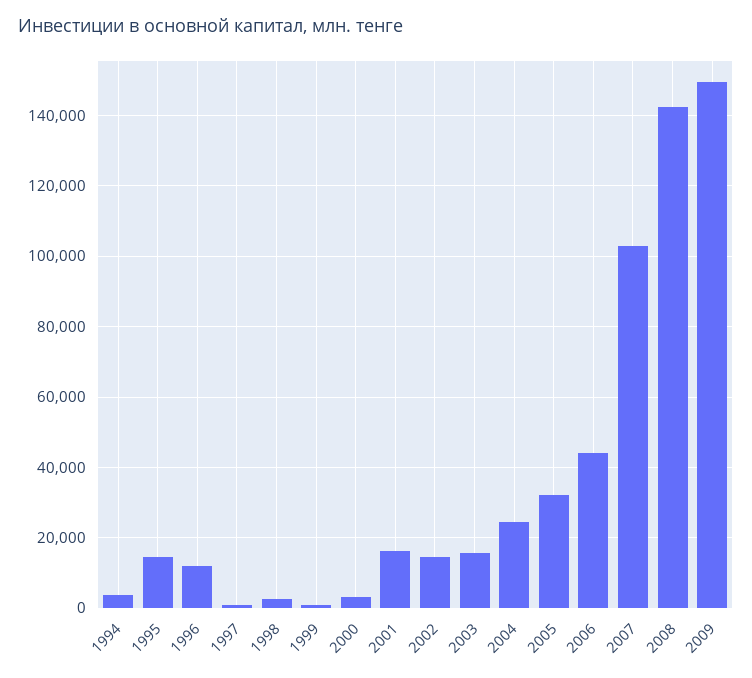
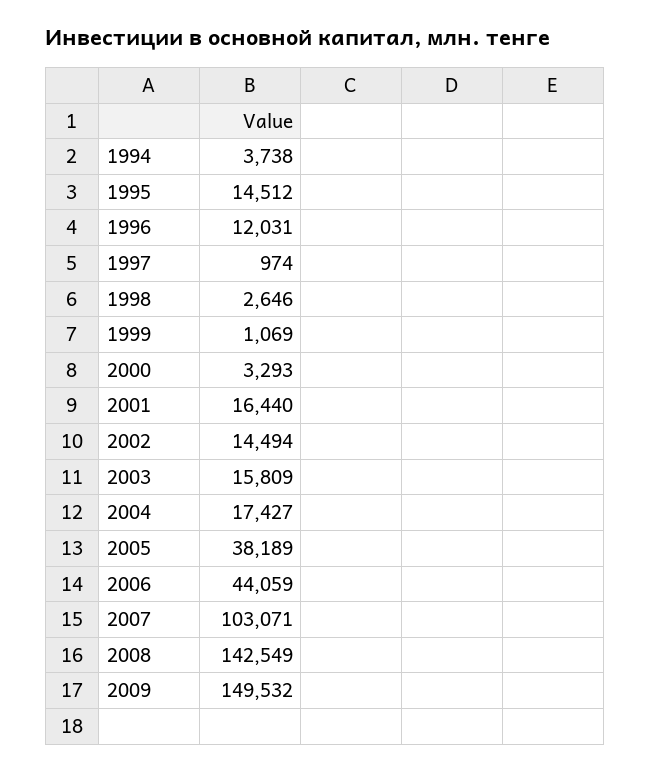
2004: 24000 -> 17427
2005: 32000 -> 38189

